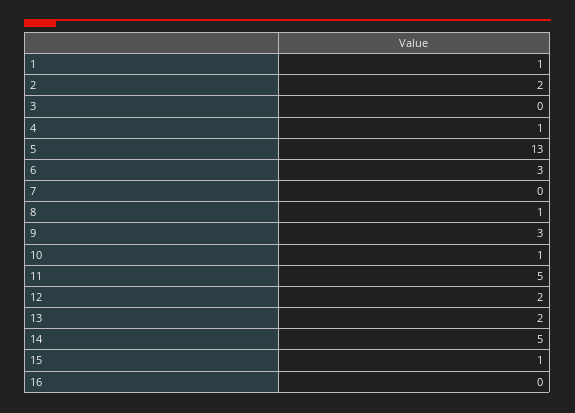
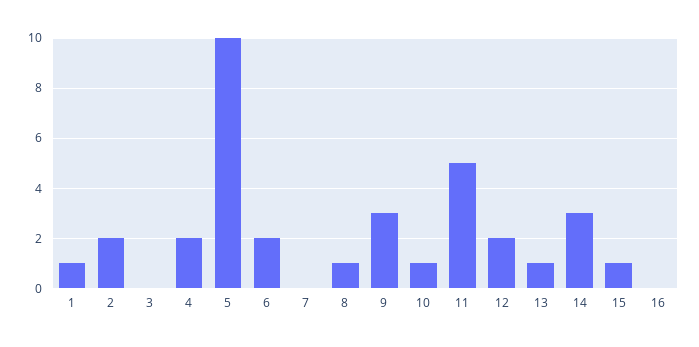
4: 1 -> 2
5: 13 -> 10
6: 3 -> 2
13: 2 -> 1
14: 5 -> 3

